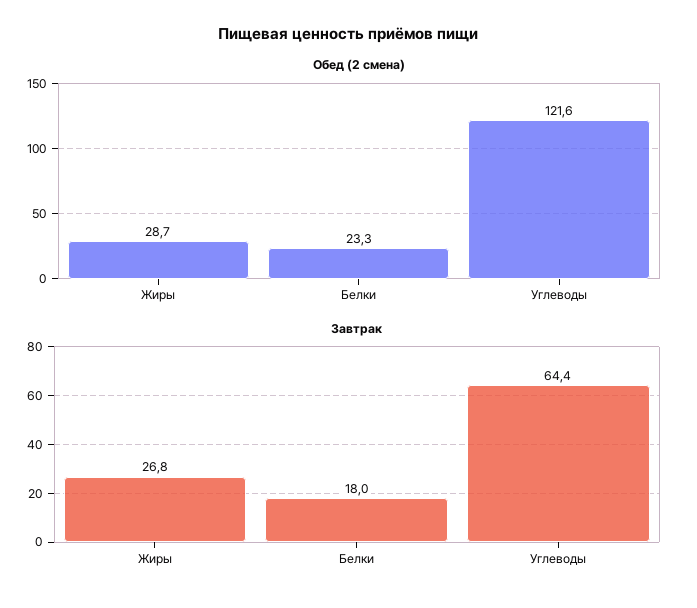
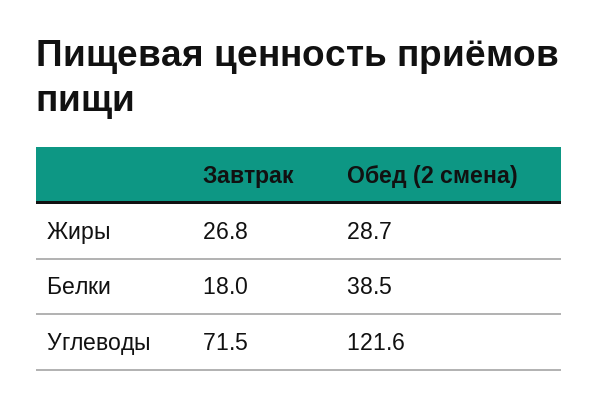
Обед (2 смена), Белки: 23.3 -> 38.5
Завтрак, Углеводы: 64.4 -> 71.5

